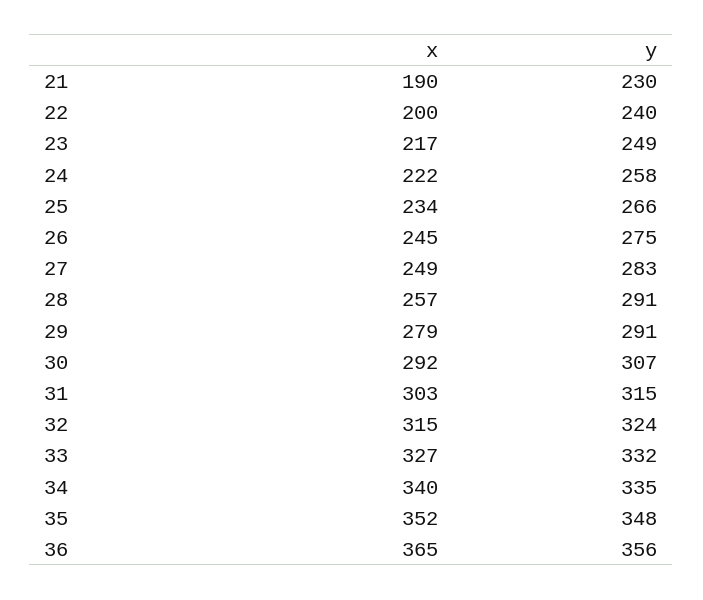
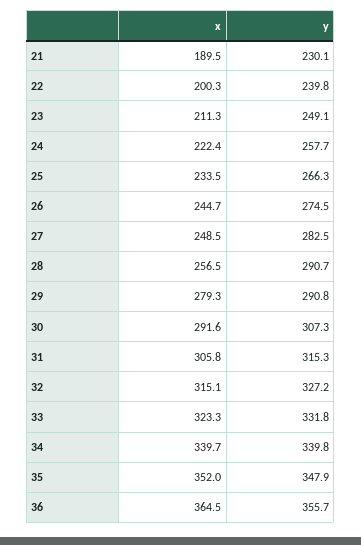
x, 23: 217 -> 211.3
x, 31: 303 -> 305.8
y, 32: 324 -> 327.2
x, 33: 327 -> 323.3
y, 34: 335 -> 339.8

